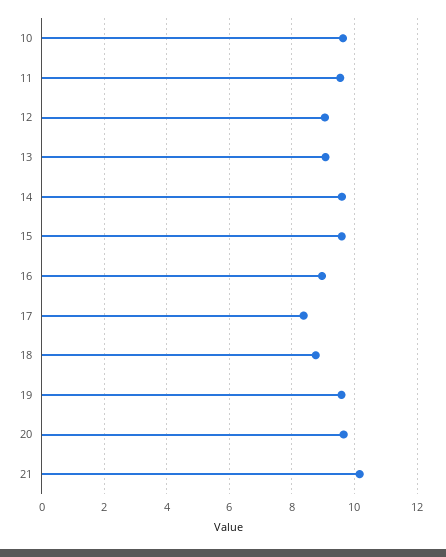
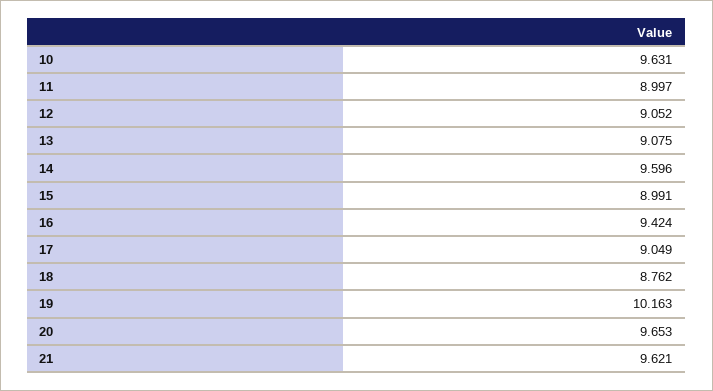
11: 9.6 -> 8.997
15: 9.6 -> 8.991
16: 9 -> 9.424
17: 8.4 -> 9.049
19: 9.6 -> 10.163
21: 10.2 -> 9.621

